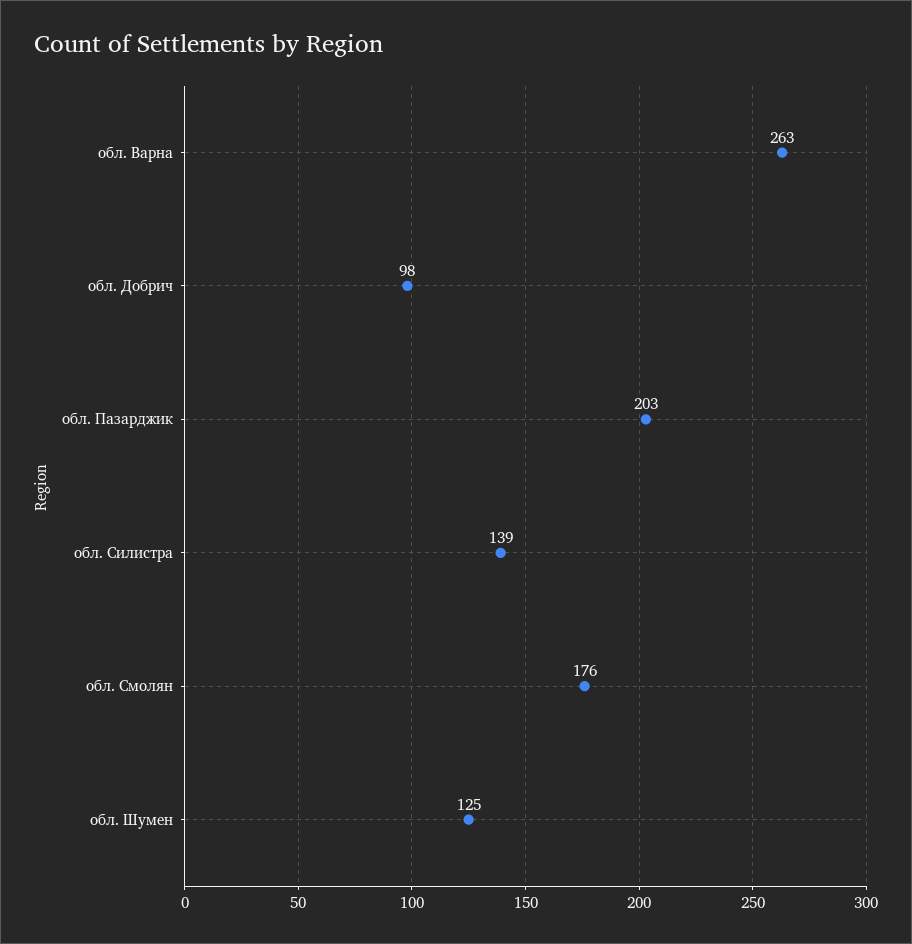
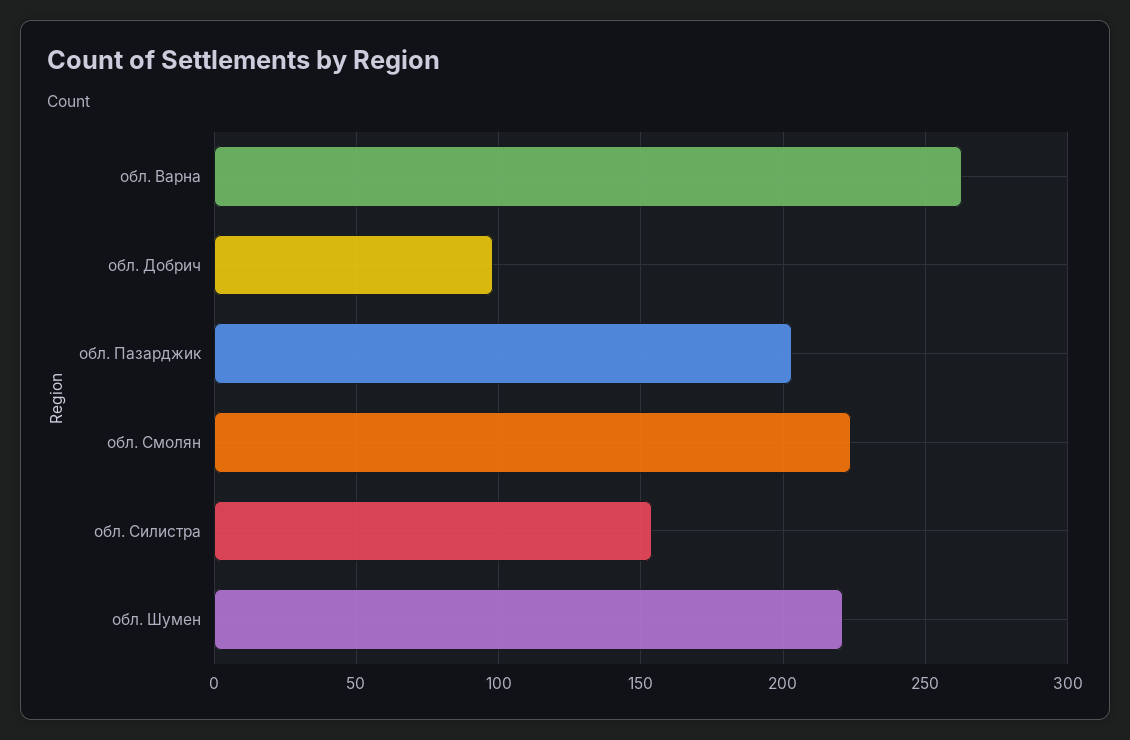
обл. Силистра: 139 -> 155
обл. Смолян: 176 -> 225
обл. Шумен: 125 -> 220

